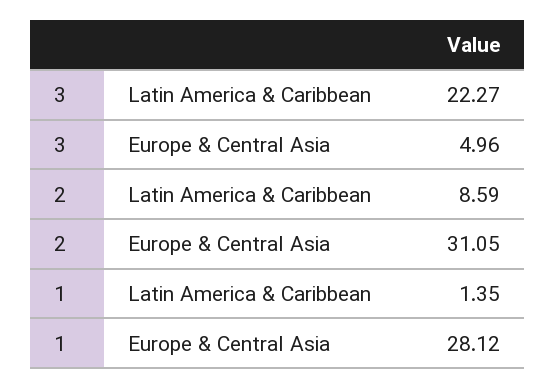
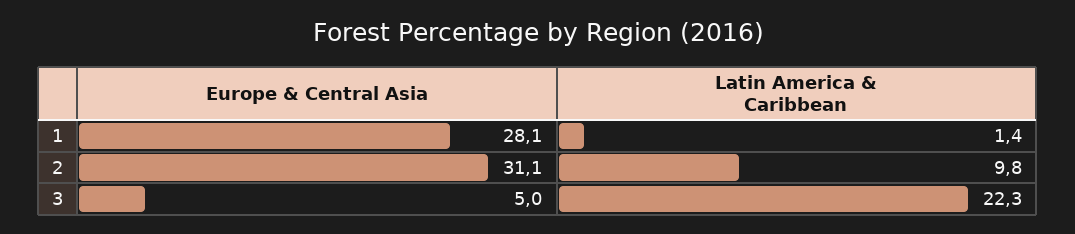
2, Latin America & Caribbean: 8.59 -> 9.8

